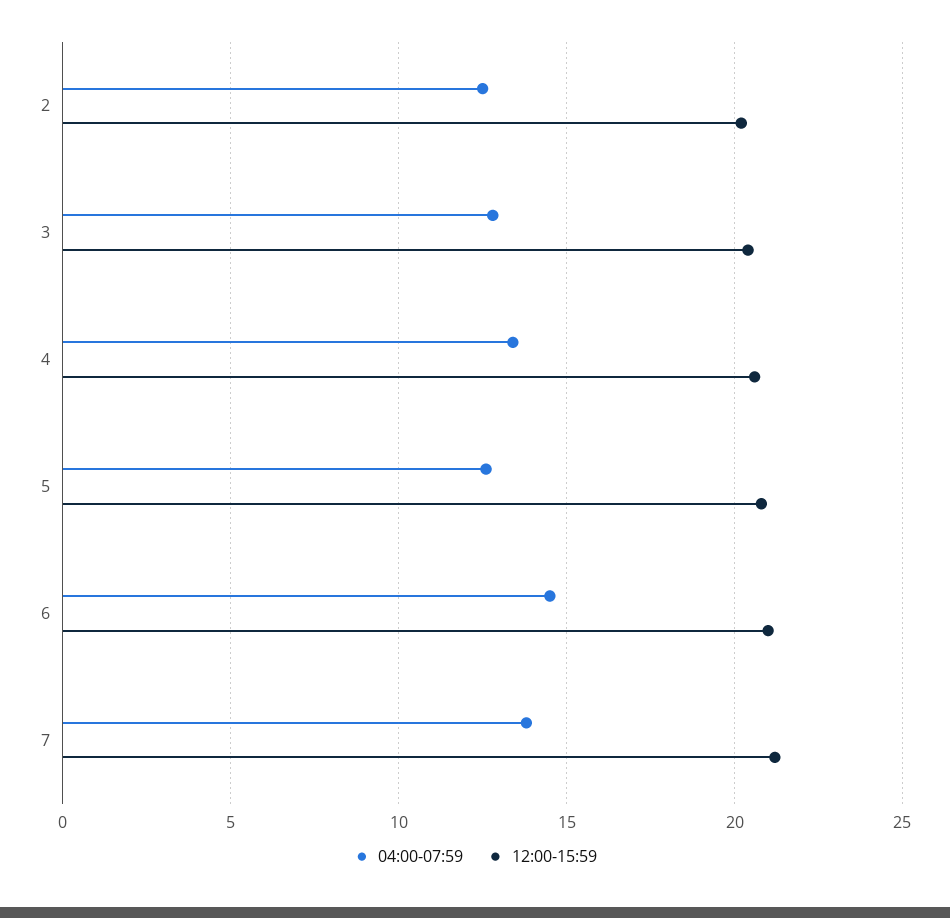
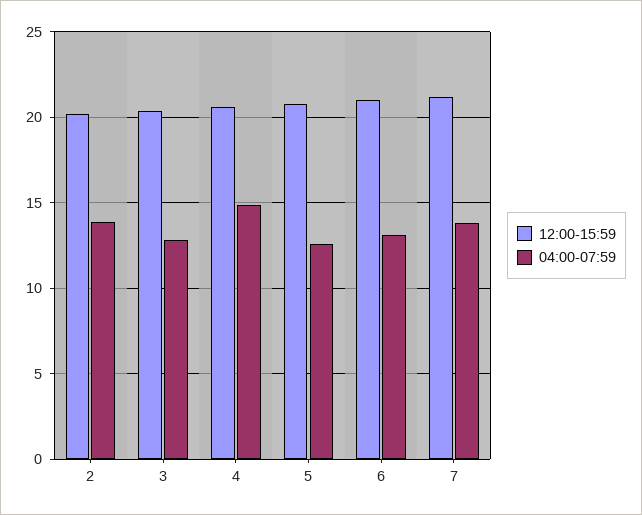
04:00-07:59, 2: 12.5 -> 14
04:00-07:59, 4: 13.5 -> 15
04:00-07:59, 6: 14.5 -> 13

